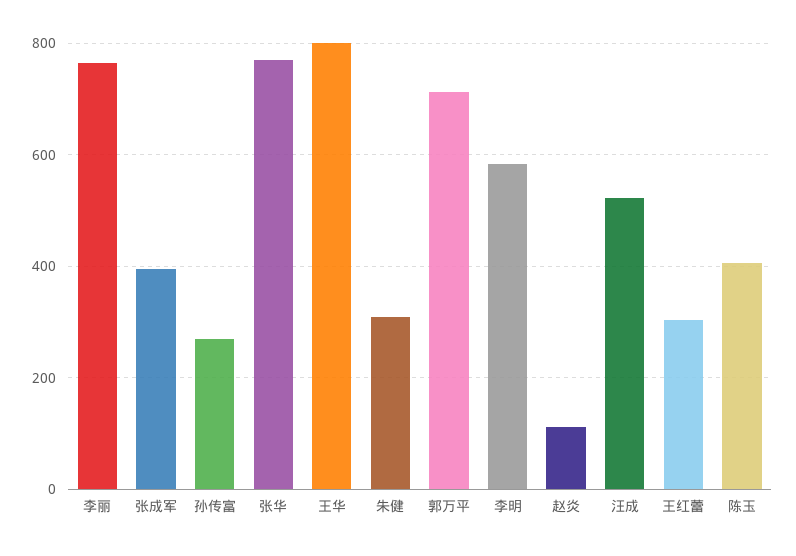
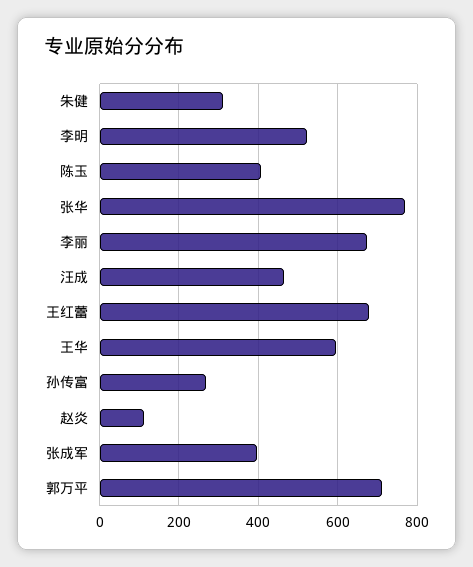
李丽: 760 -> 680
王华: 800 -> 600
李明: 580 -> 520
汪成: 520 -> 460
王红蕾: 300 -> 680

